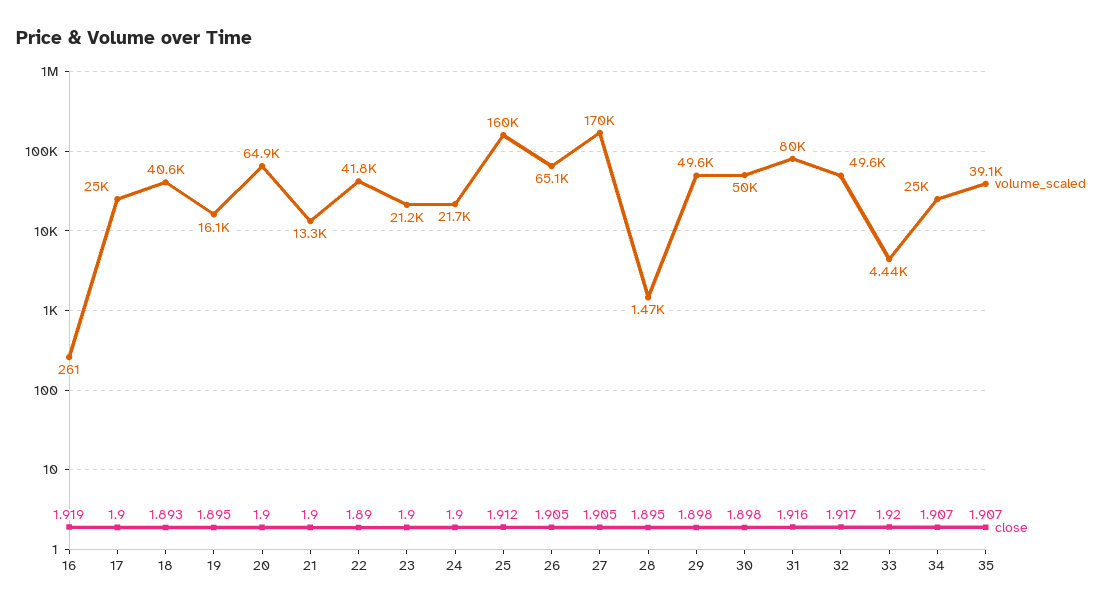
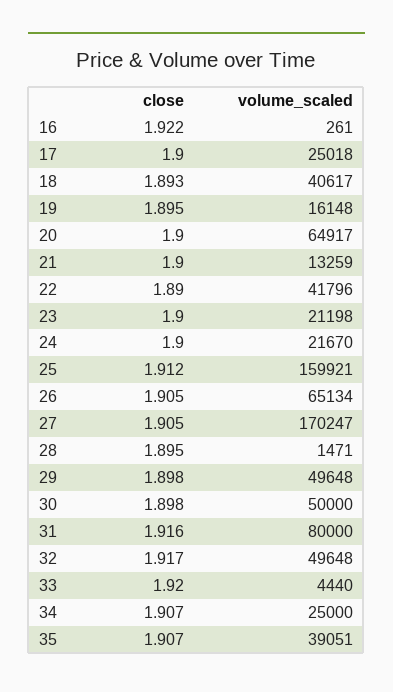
close, 16: 1.919 -> 1.922

